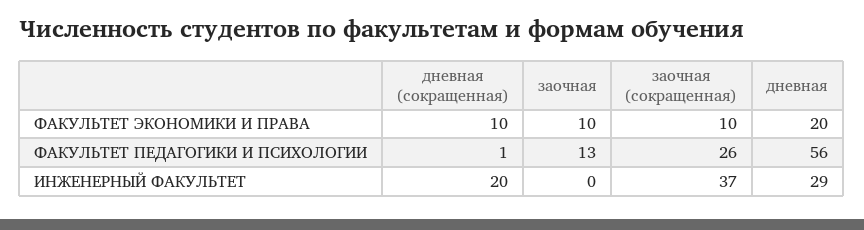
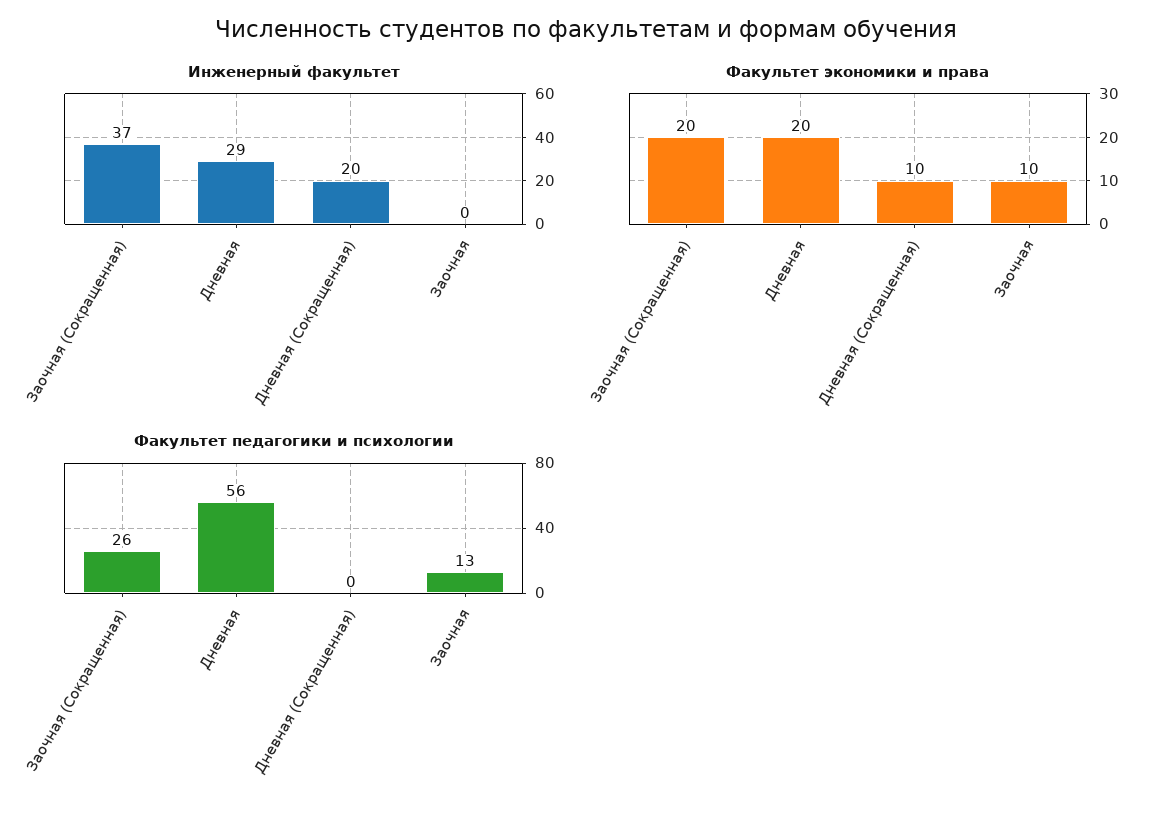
ФАКУЛЬТЕТ ЭКОНОМИКИ И ПРАВА, заочная (сокращенная): 10 -> 20
ФАКУЛЬТЕТ ПЕДАГОГИКИ И ПСИХОЛОГИИ, дневная (сокращенная): 1 -> 0

